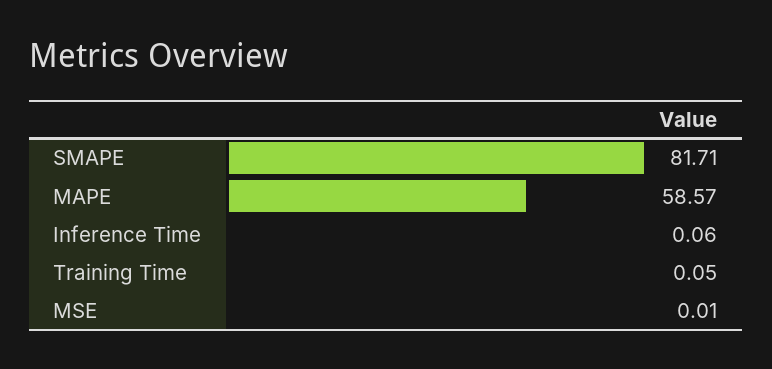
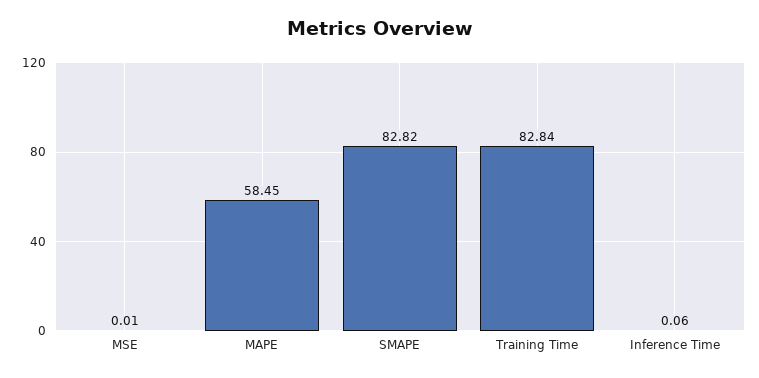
SMAPE: 81.71 -> 82.82
MAPE: 58.57 -> 58.45
Training Time: 0.05 -> 82.84

